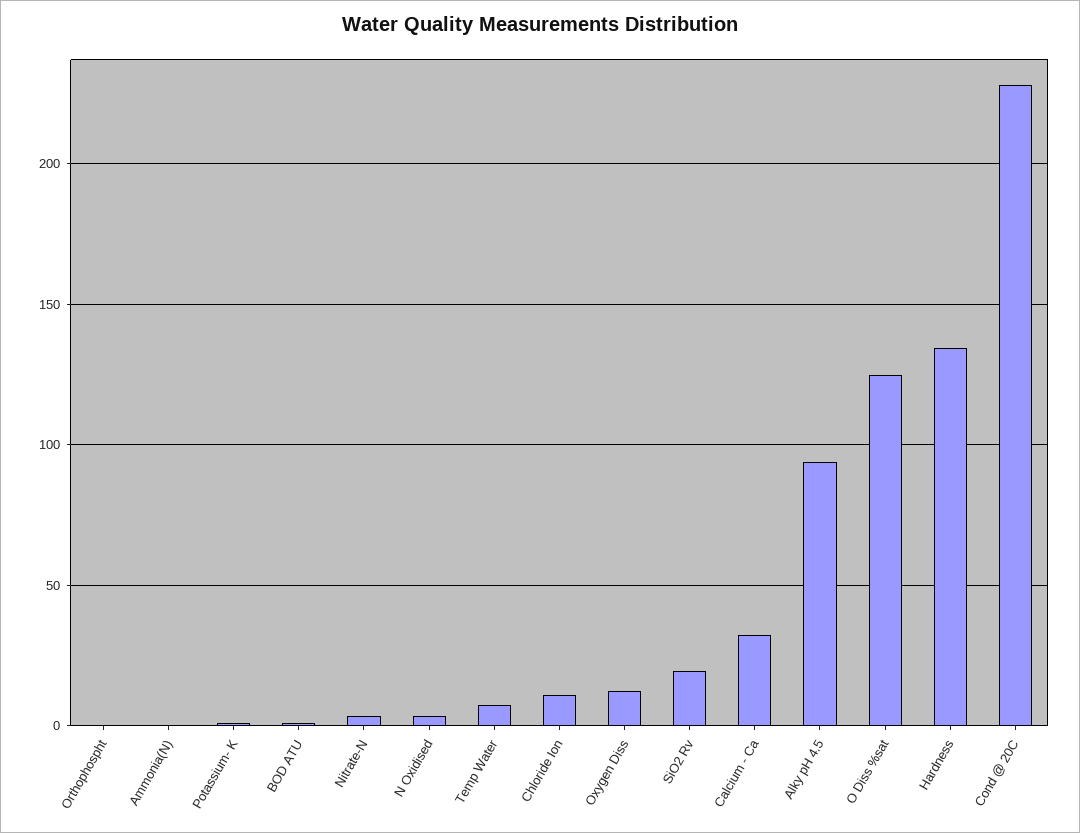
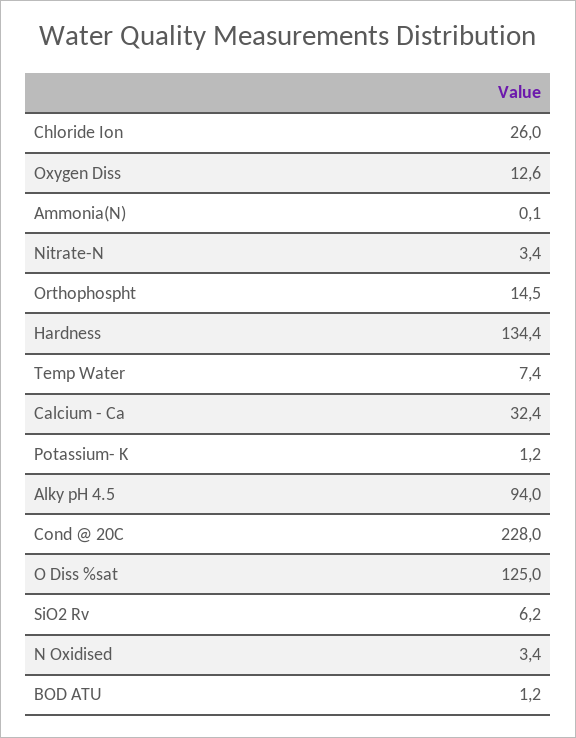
Orthophospht: 0 -> 14.5
Chloride Ion: 10 -> 26
SiO2 Rv: 20 -> 6.2

